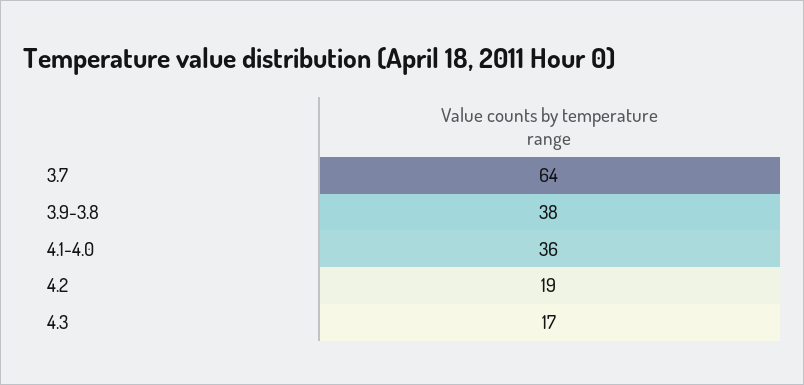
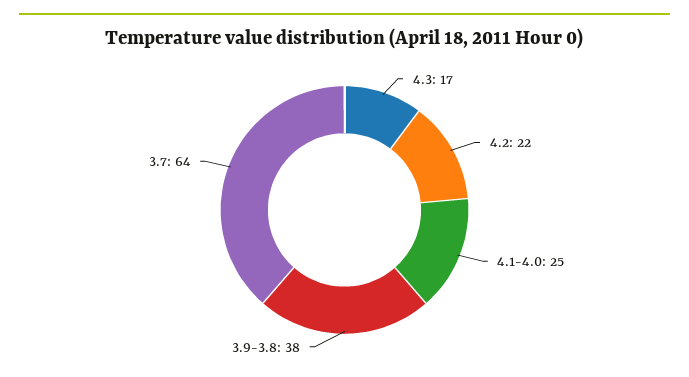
4.1-4.0: 36 -> 25
4.2: 19 -> 22

